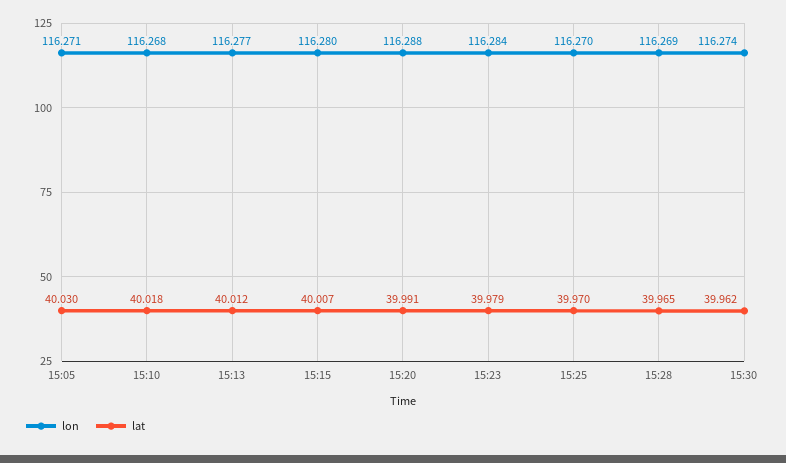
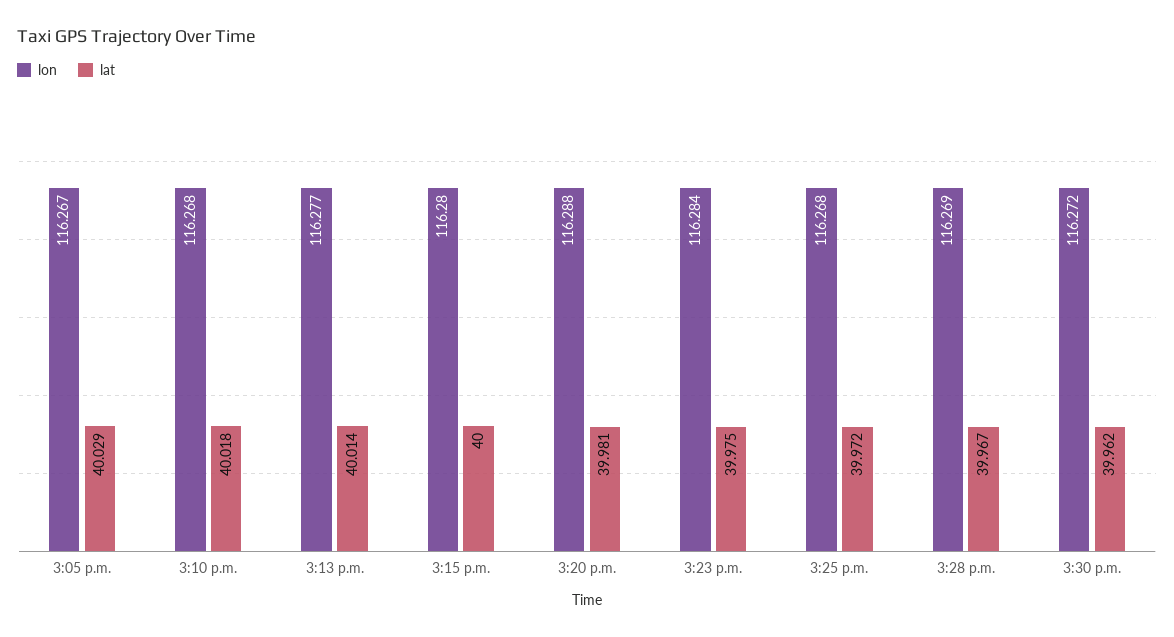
lon, 15:05: 116.271 -> 116.267
lat, 15:05: 40.03 -> 40.029
lat, 15:13: 40.012 -> 40.014
lat, 15:15: 40.007 -> 40
lat, 15:20: 39.991 -> 39.981
lat, 15:23: 39.979 -> 39.975
lon, 15:25: 116.27 -> 116.268
lat, 15:25: 39.97 -> 39.972
lat, 15:28: 39.965 -> 39.967
lon, 15:30: 116.274 -> 116.272

